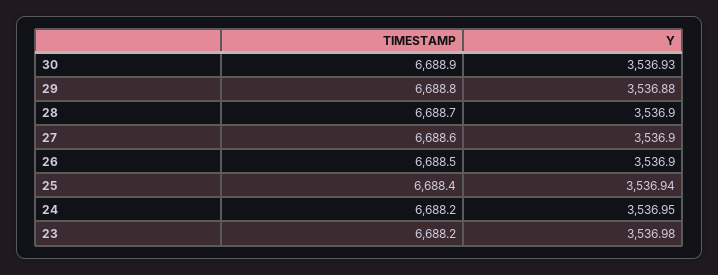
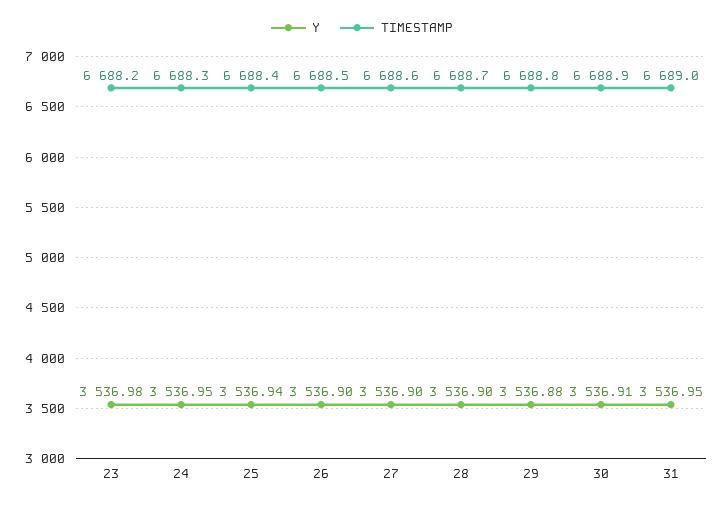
Y, 30: 3536.93 -> 3536.91
TIMESTAMP, 24: 6688.2 -> 6688.3
Y, 31: none -> 3536.95
TIMESTAMP, 31: none -> 6689

